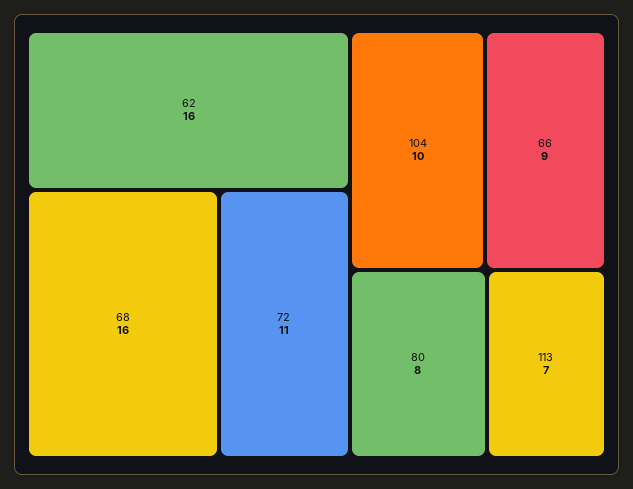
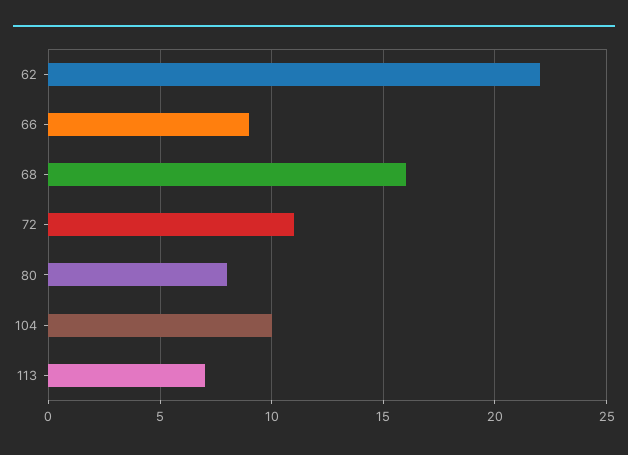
62: 16 -> 22

